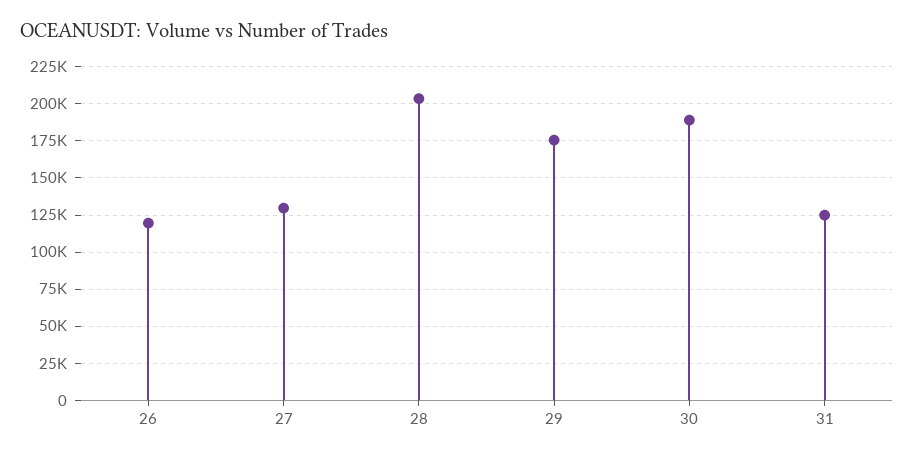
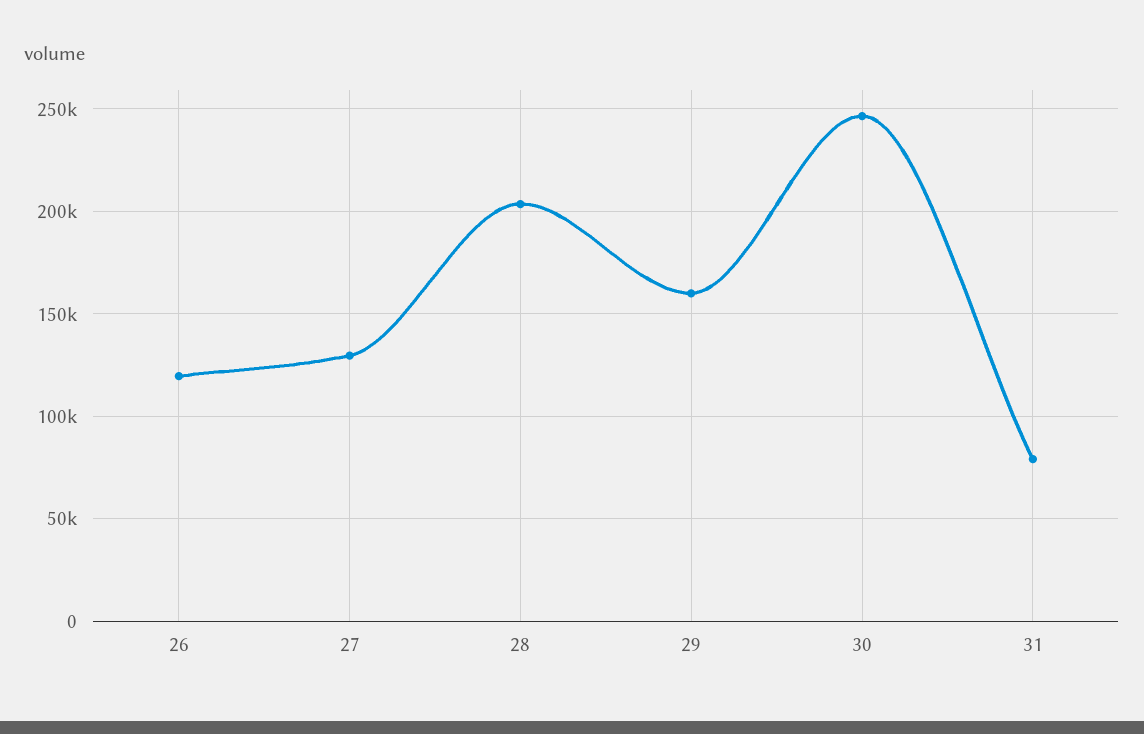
29: 175000 -> 160000
30: 190000 -> 245000
31: 125000 -> 80000

